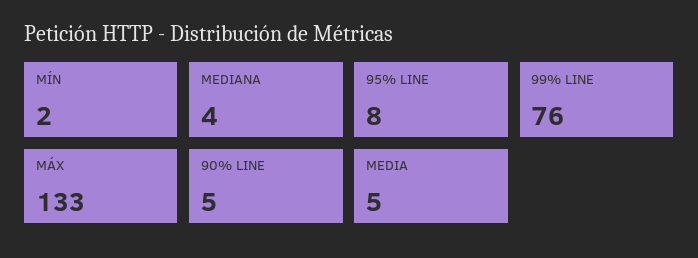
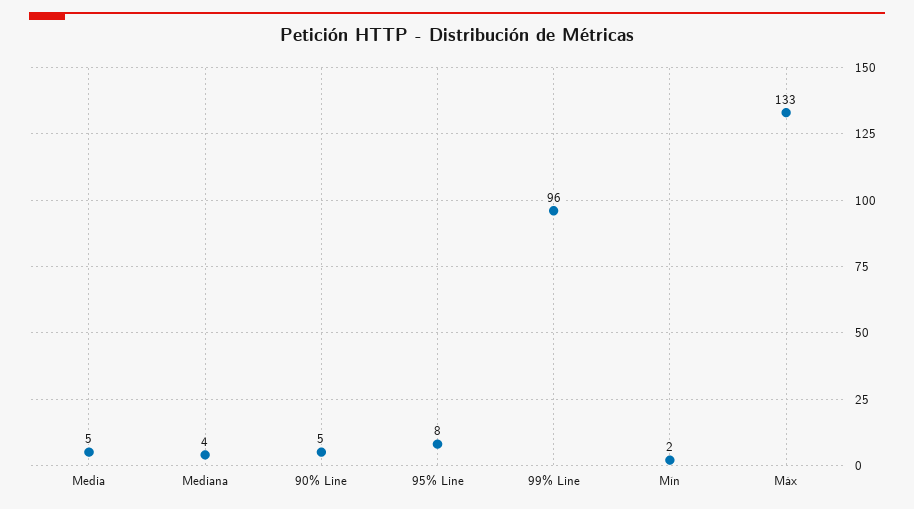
99% LINE: 76 -> 96

